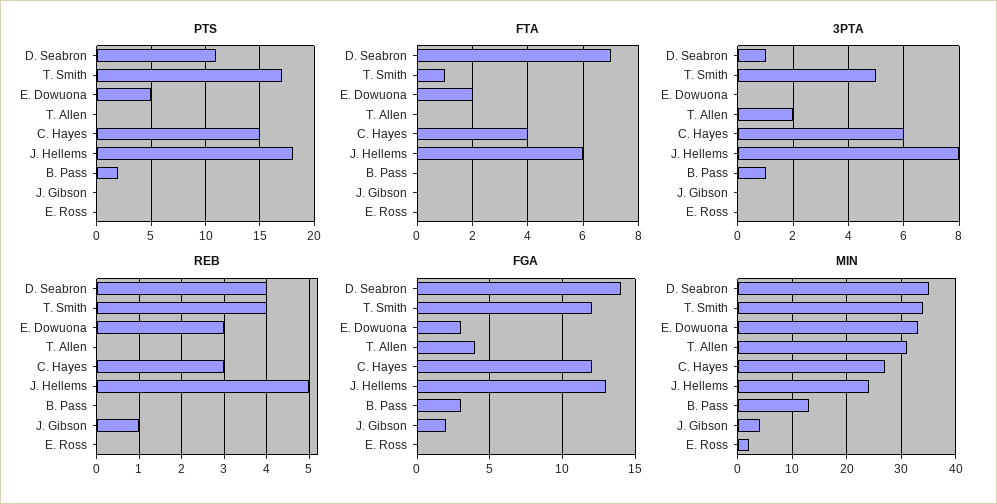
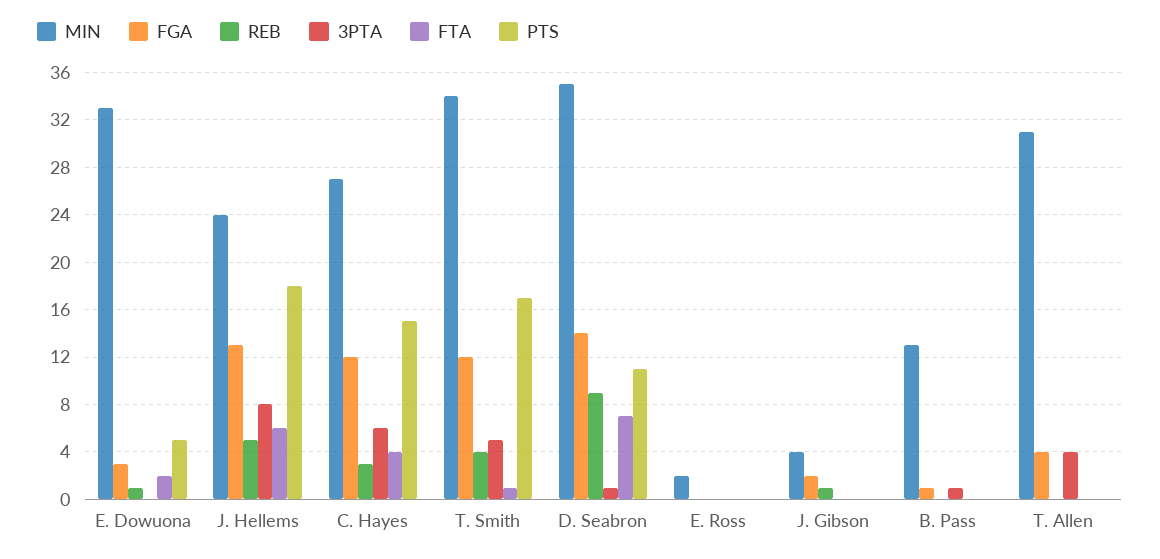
PTS, B. Pass: 2 -> 0
3PTA, T. Allen: 2 -> 4
REB, D. Seabron: 4 -> 9
REB, E. Dowuona: 3 -> 1
FGA, B. Pass: 3 -> 1

